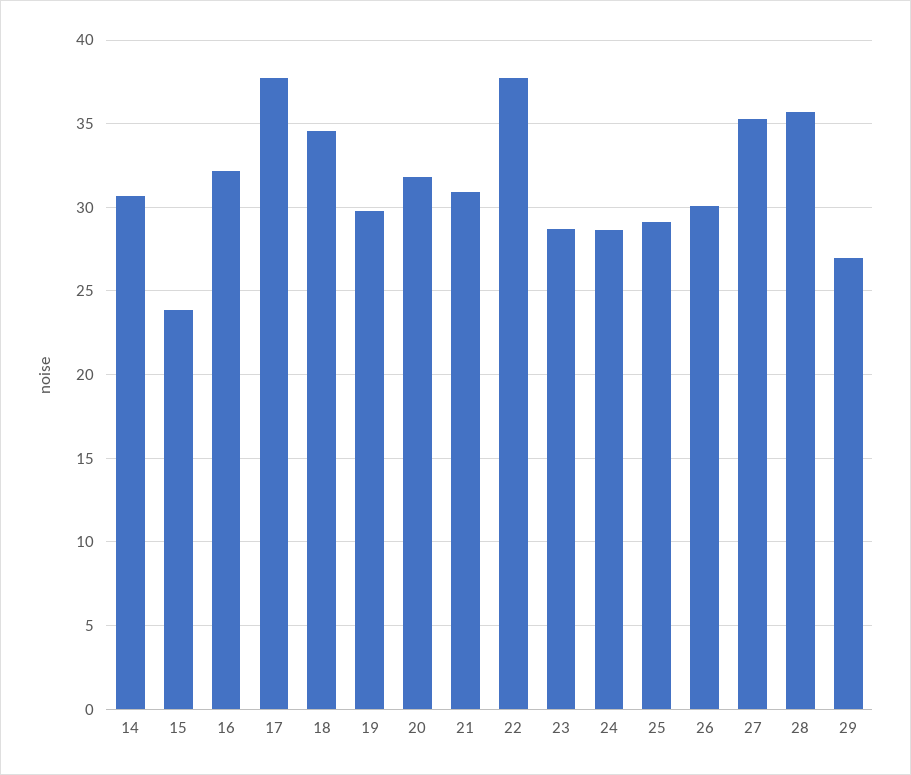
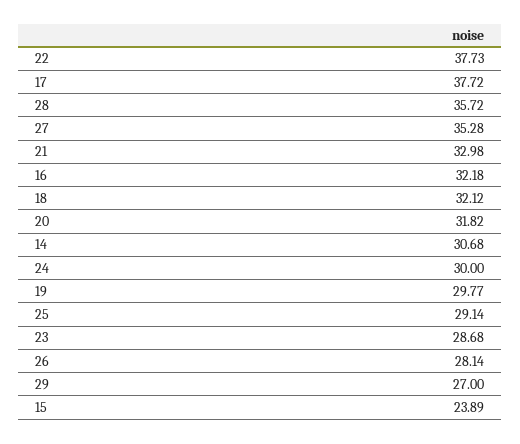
18: 34.5 -> 32.12
21: 31 -> 32.98
24: 28.5 -> 30
26: 30 -> 28.14

